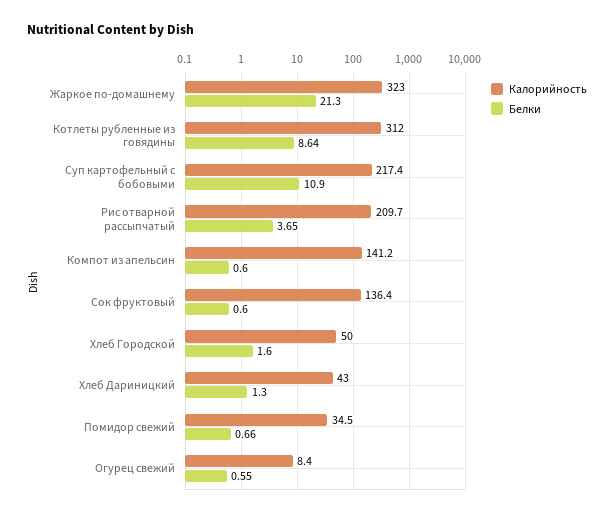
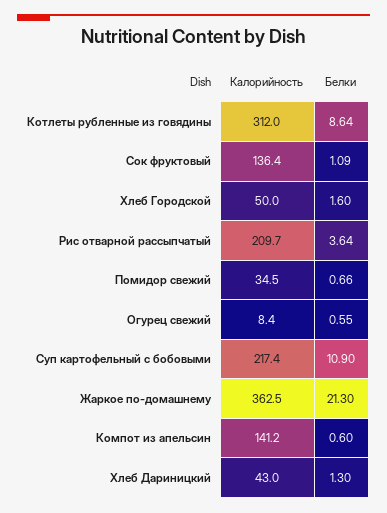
Калорийность, Жаркое по-домашнему: 323 -> 362.5
Белки, Рис отварной рассыпчатый: 3.65 -> 3.64
Белки, Сок фруктовый: 0.6 -> 1.09

